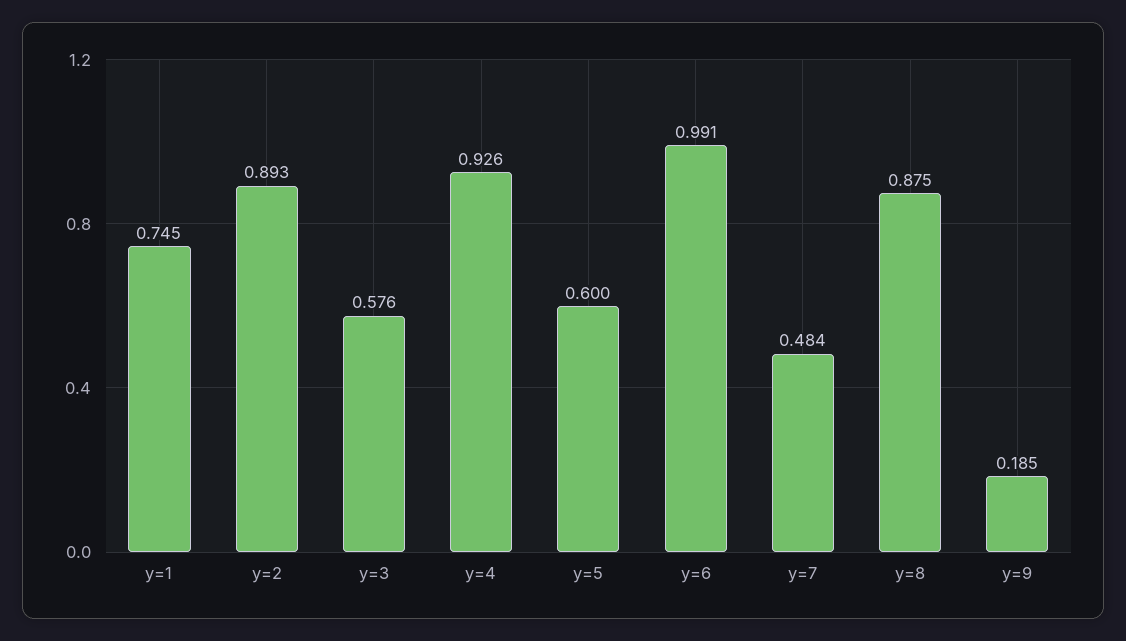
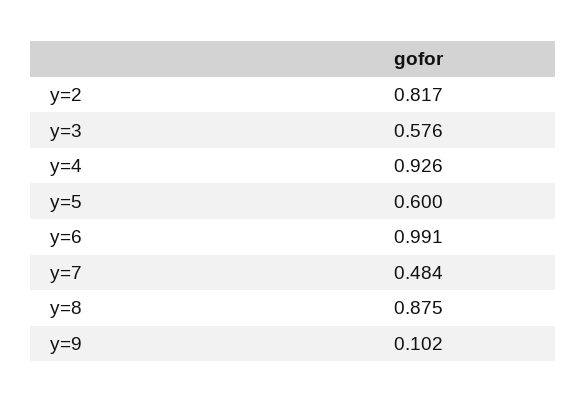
y=1: 0.745 -> none
y=2: 0.893 -> 0.817
y=9: 0.185 -> 0.102

